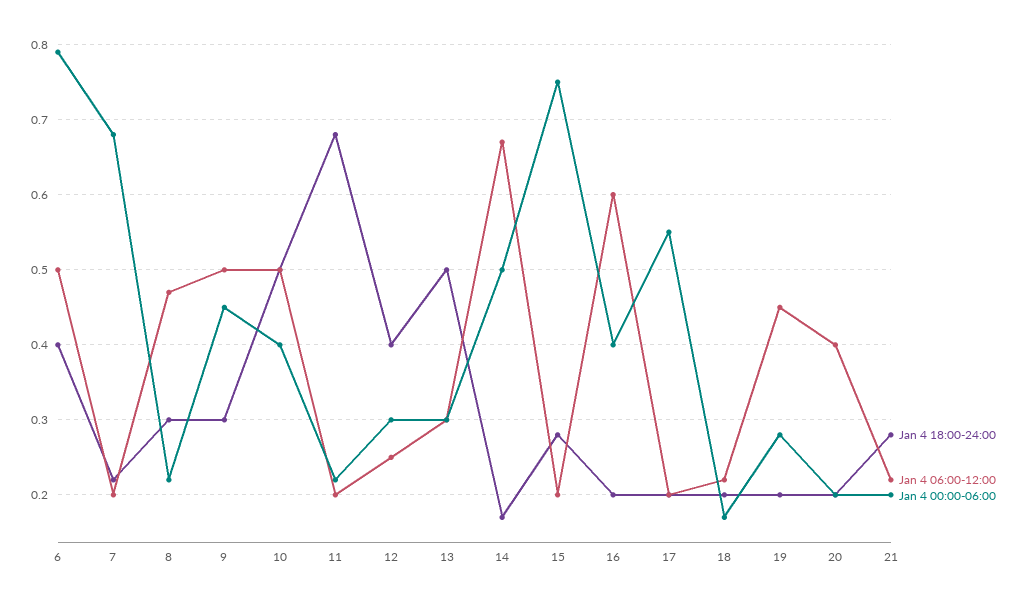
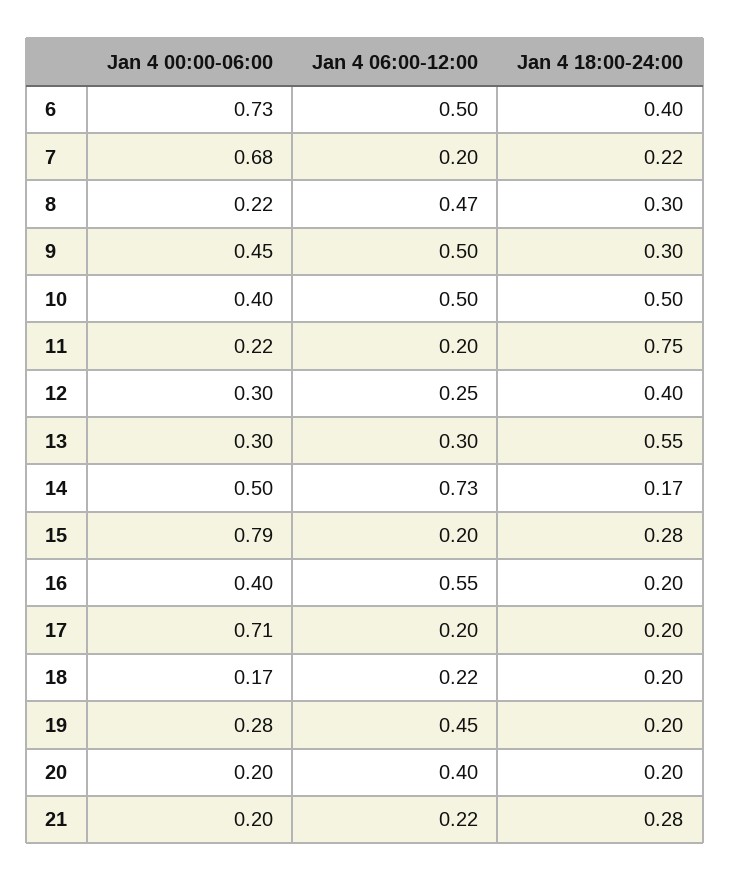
Jan 4 00:00-06:00, 6: 0.79 -> 0.73
Jan 4 18:00-24:00, 11: 0.68 -> 0.75
Jan 4 18:00-24:00, 13: 0.5 -> 0.55
Jan 4 06:00-12:00, 14: 0.67 -> 0.73
Jan 4 00:00-06:00, 15: 0.75 -> 0.79
Jan 4 06:00-12:00, 16: 0.6 -> 0.55
Jan 4 00:00-06:00, 17: 0.55 -> 0.71

